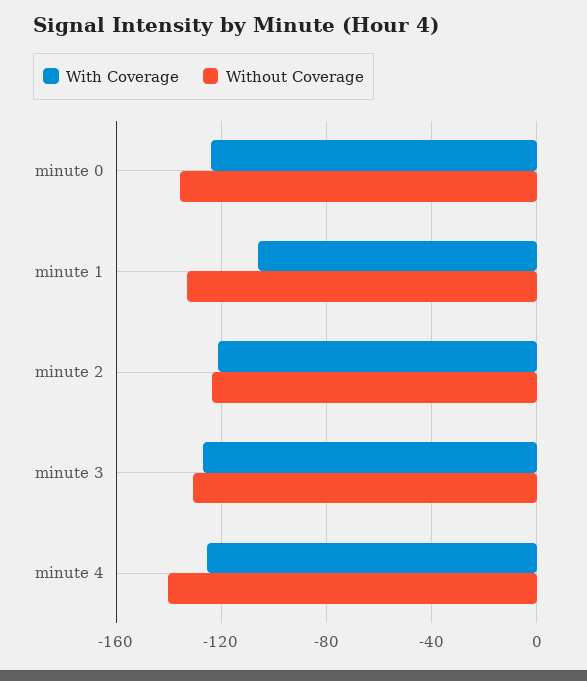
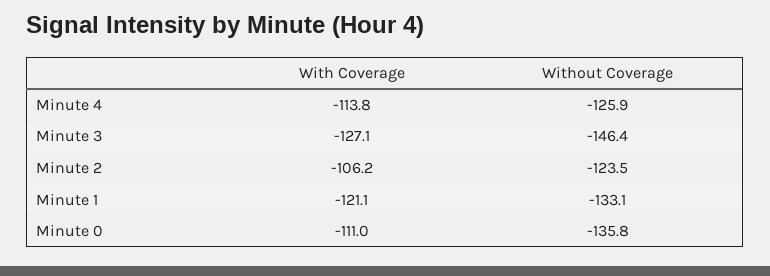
With Coverage, minute 0: -125 -> -111
With Coverage, minute 1: -105 -> -121.1
With Coverage, minute 2: -120 -> -106.2
Without Coverage, minute 3: -130 -> -146.4
With Coverage, minute 4: -125 -> -113.8
Without Coverage, minute 4: -140 -> -125.9

